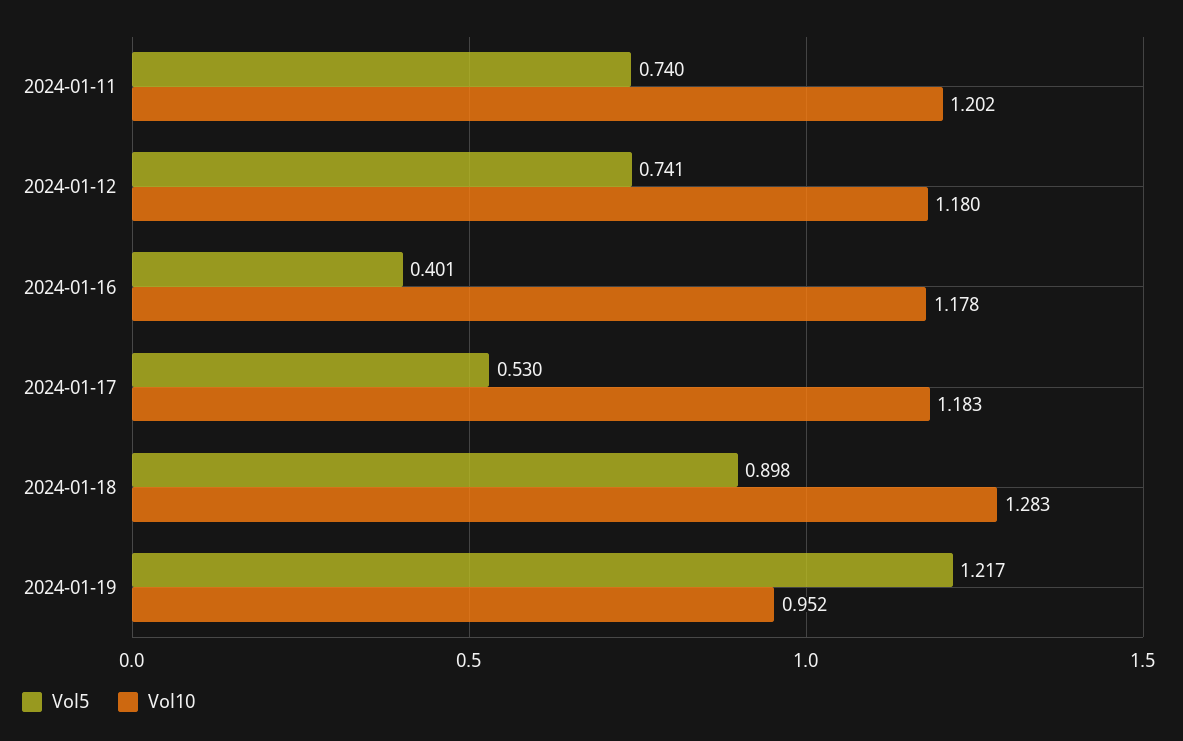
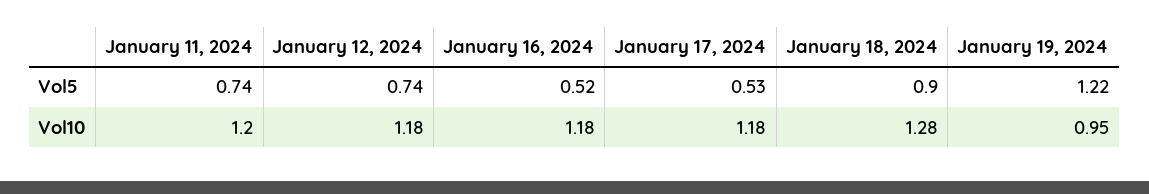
Vol5, 2024-01-16: 0.401 -> 0.52

